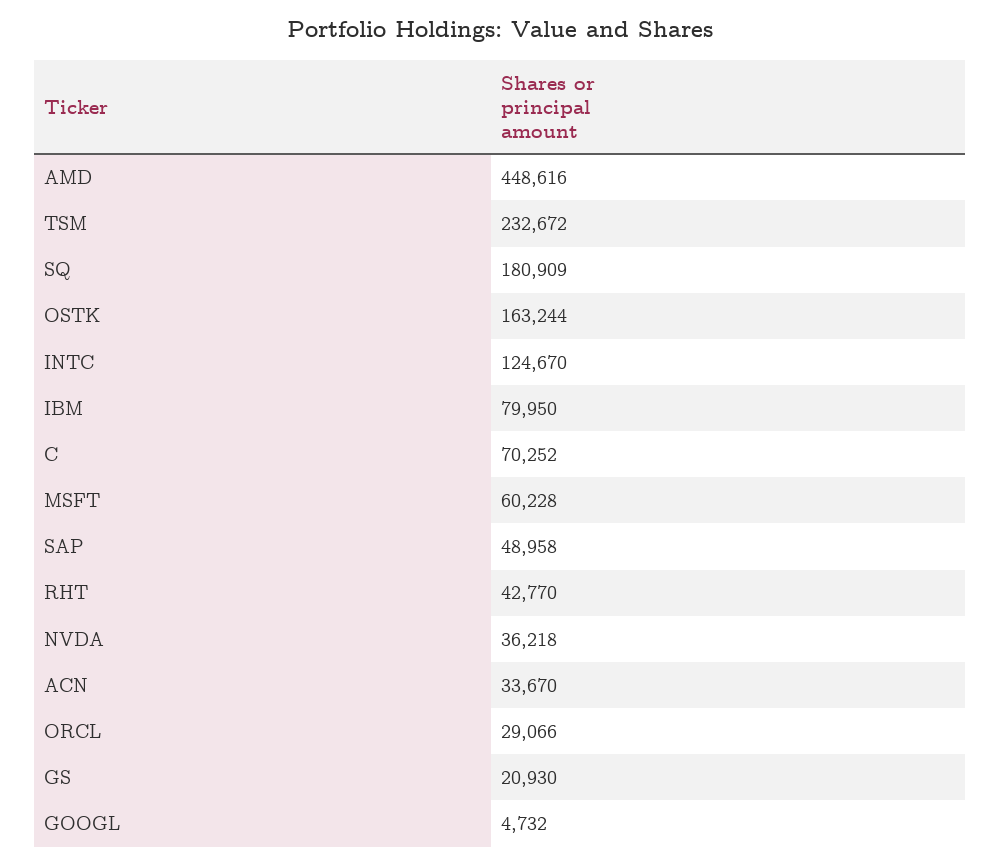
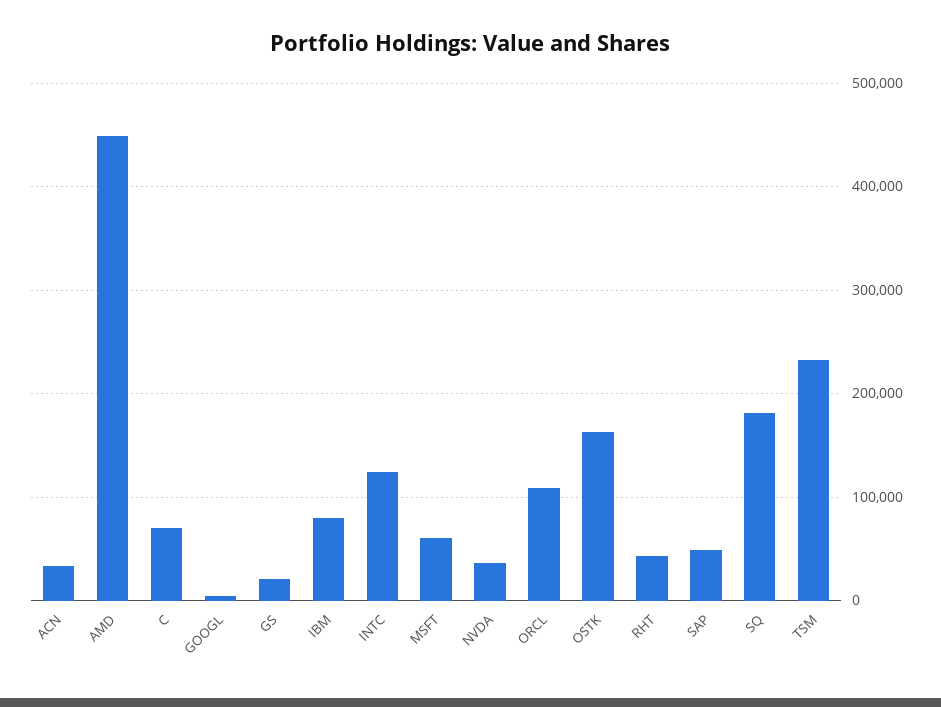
ORCL: 29066 -> 110000

